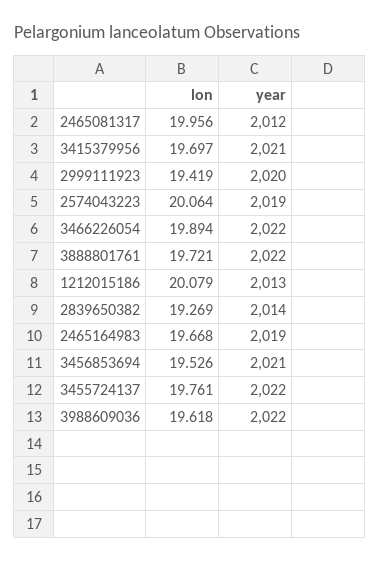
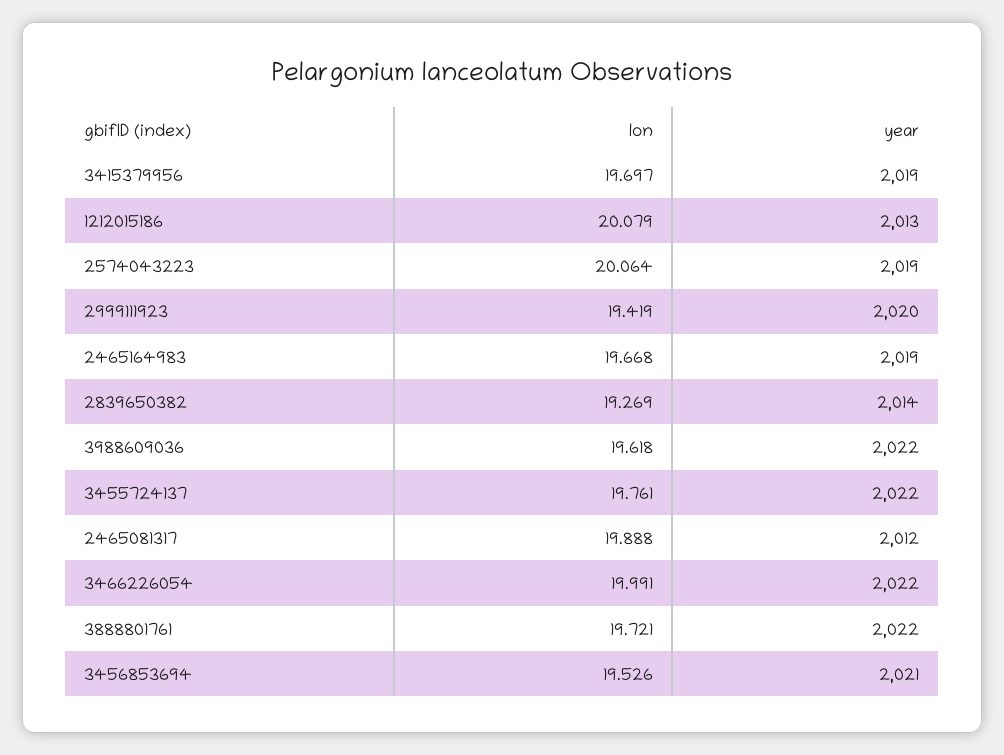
lon, 2465081317: 19.956 -> 19.888
year, 3415379956: 2021 -> 2019
lon, 3466226054: 19.894 -> 19.991

